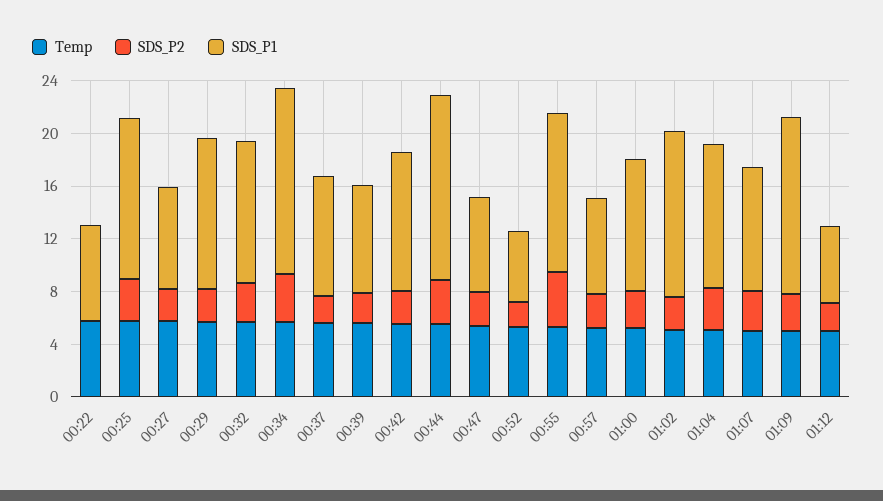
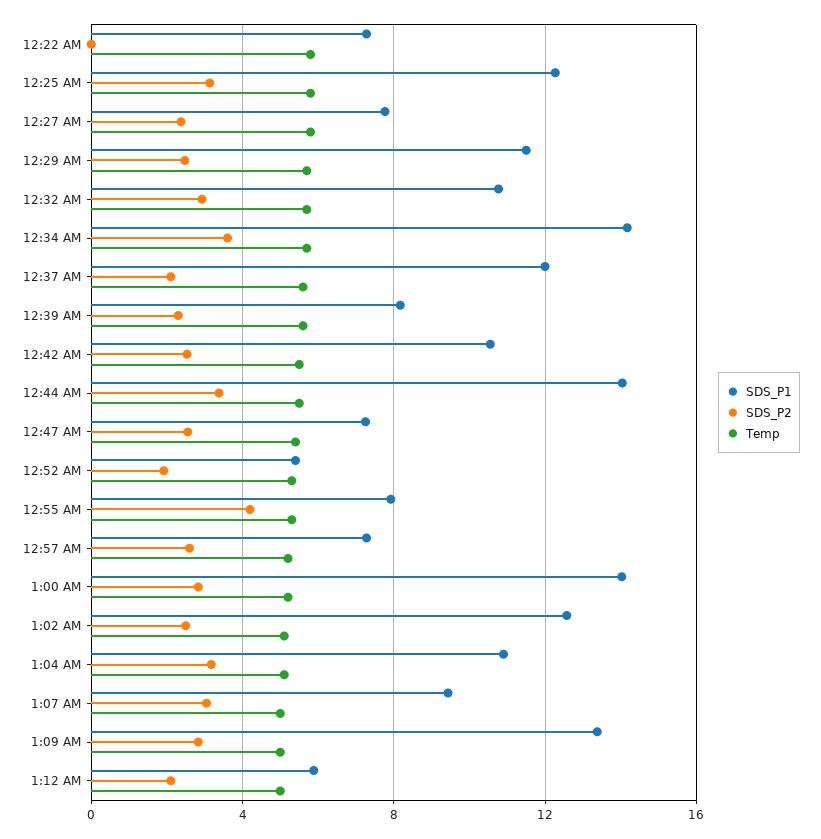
SDS_P1, 00:37: 9 -> 12
SDS_P1, 00:55: 12 -> 8
SDS_P1, 01:00: 10 -> 14

